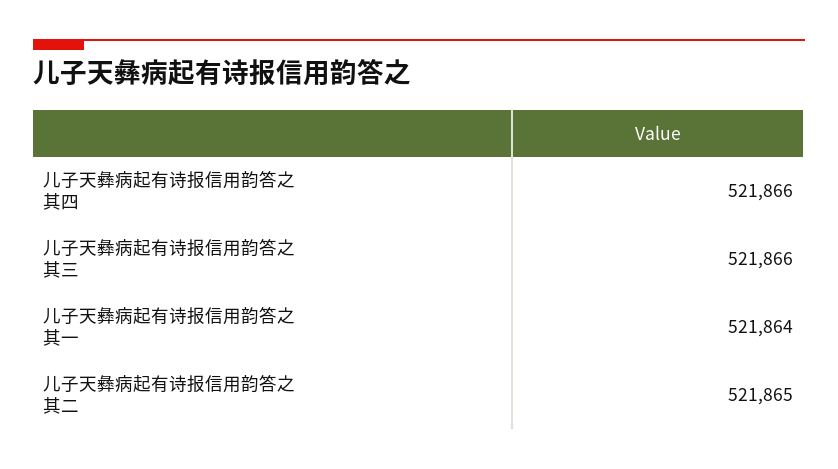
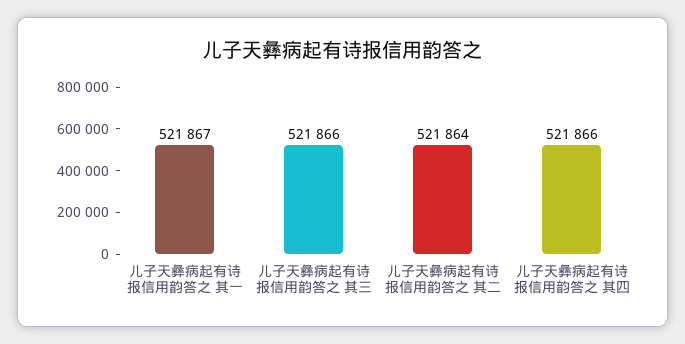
儿子天彝病起有诗报信用韵答之 其一: 521864 -> 521867
儿子天彝病起有诗报信用韵答之 其二: 521865 -> 521864

